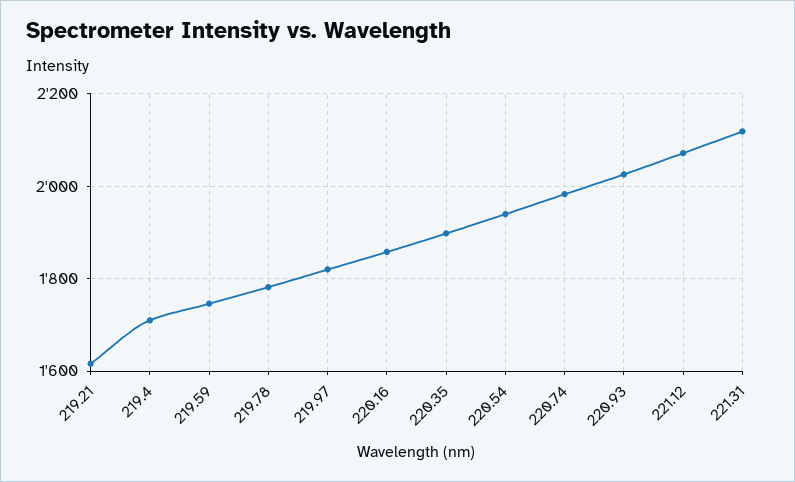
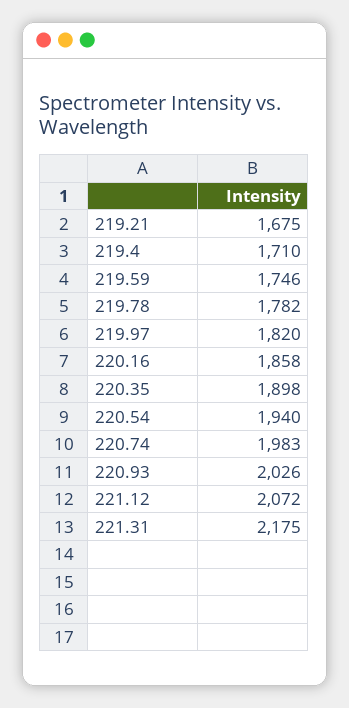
219.21: 1620 -> 1675
221.31: 2120 -> 2175

